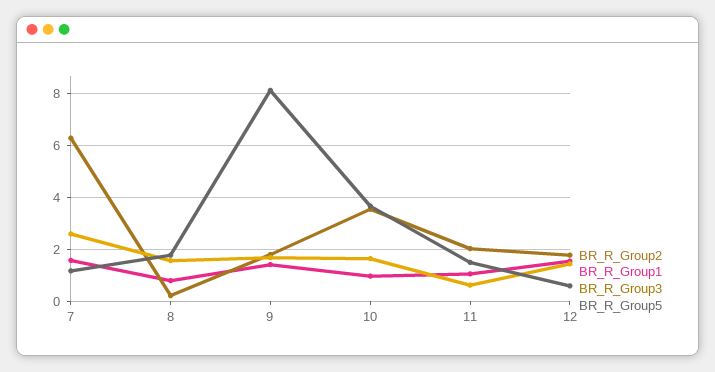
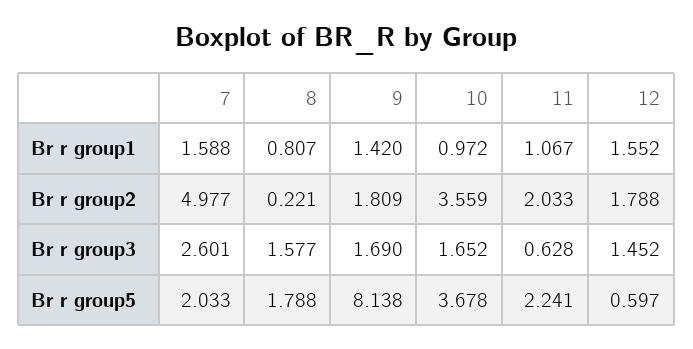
BR_R_Group2, 7: 6.25 -> 4.977
BR_R_Group5, 7: 1.25 -> 2.033
BR_R_Group5, 11: 1.5 -> 2.241

